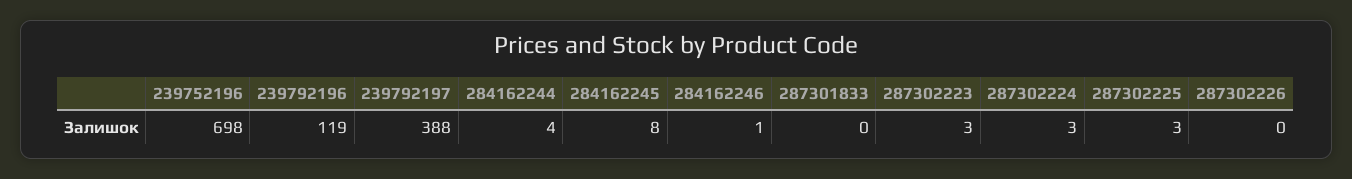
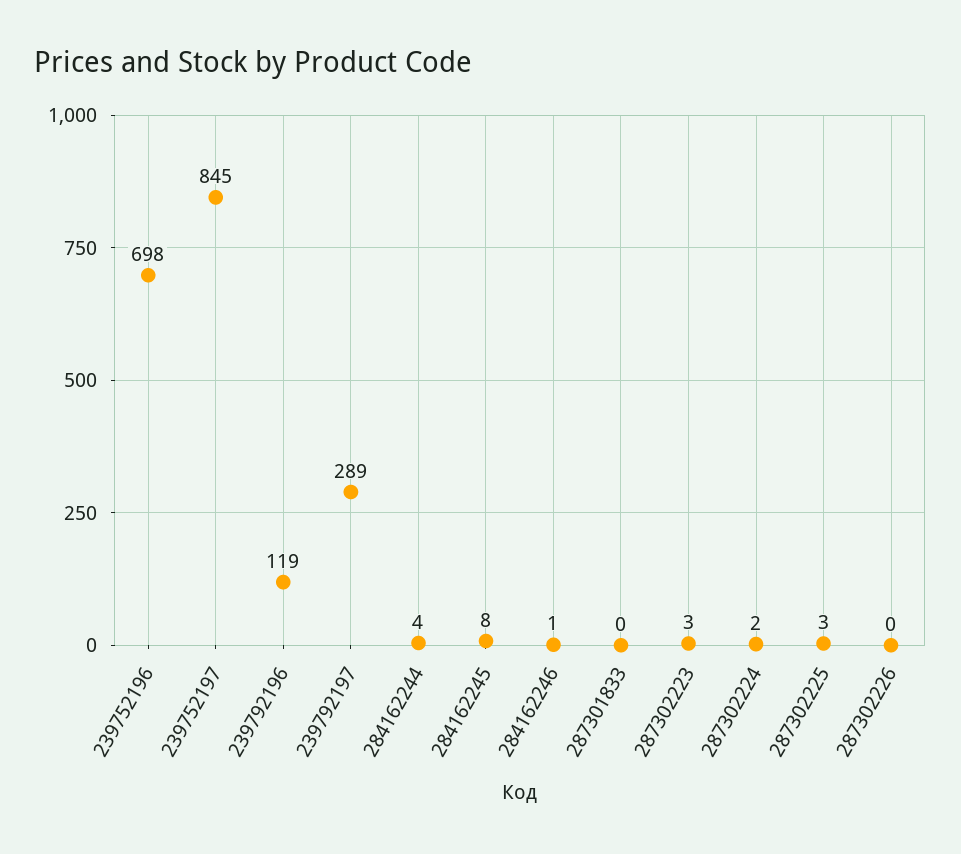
239792197: 388 -> 289
287302224: 3 -> 2
239752197: none -> 845

